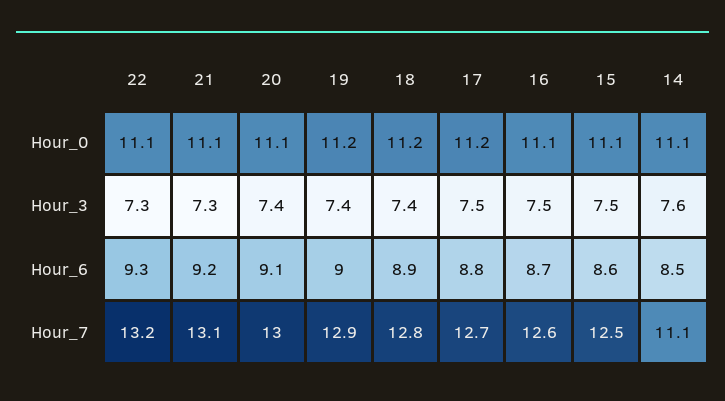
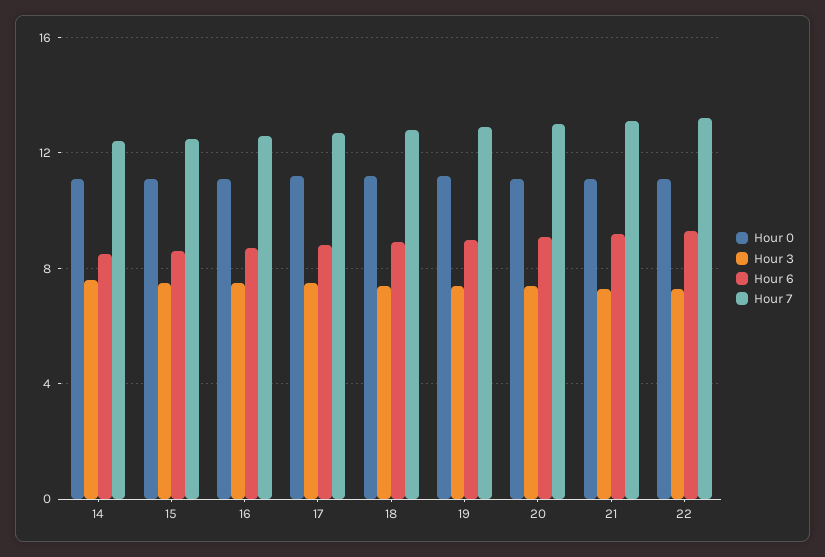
Hour_7, 14: 11.1 -> 12.5

